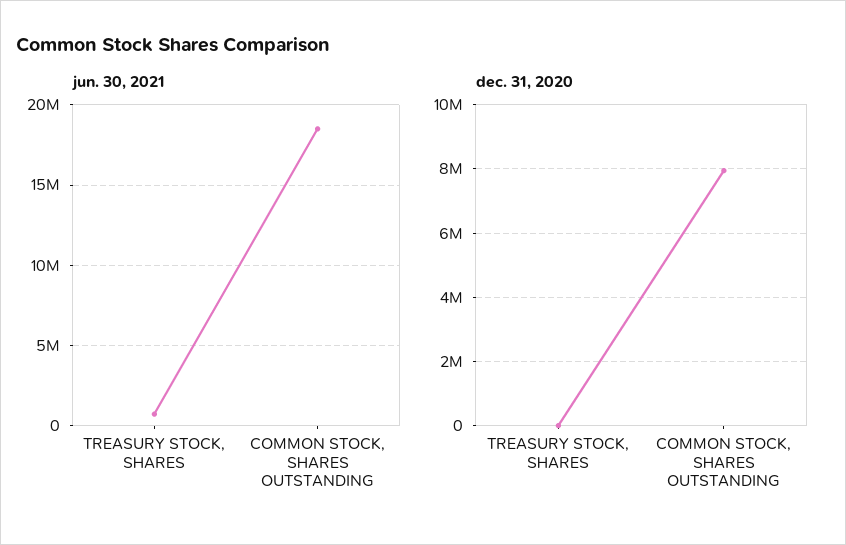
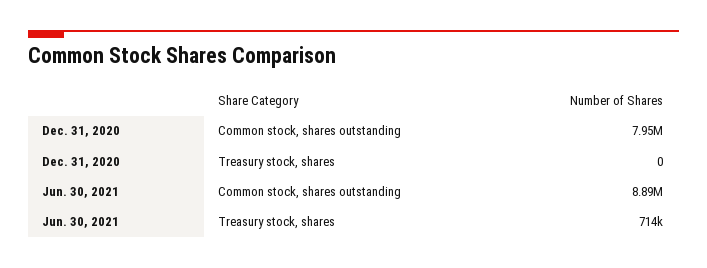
jun. 30, 2021, COMMON STOCK, SHARES OUTSTANDING: 18500000 -> 8890000

